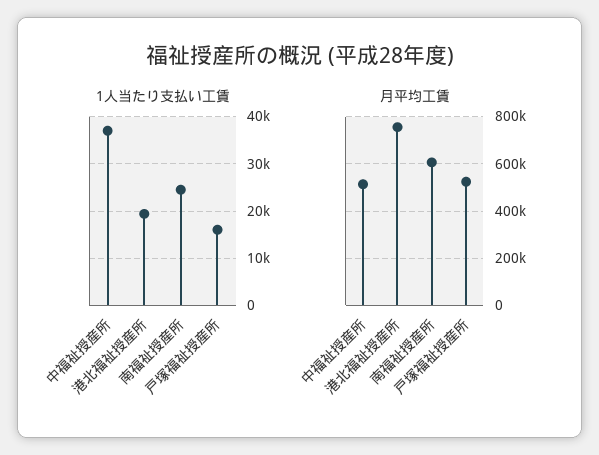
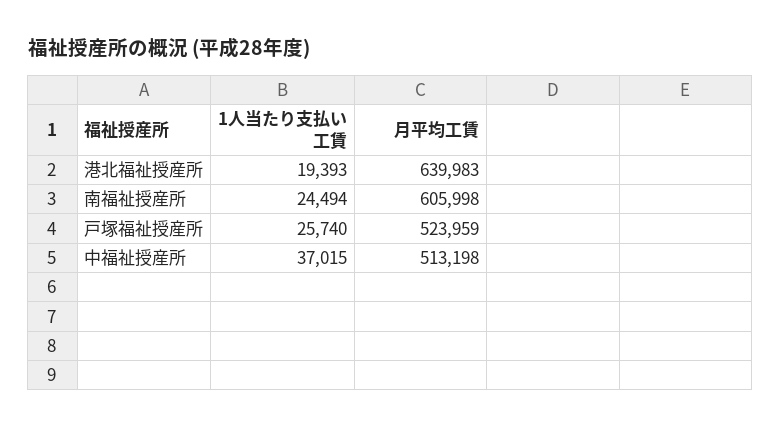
1人当たり支払い工賃, 戸塚福祉授産所: 16000 -> 25740
月平均工賃, 港北福祉授産所: 750000 -> 639983

